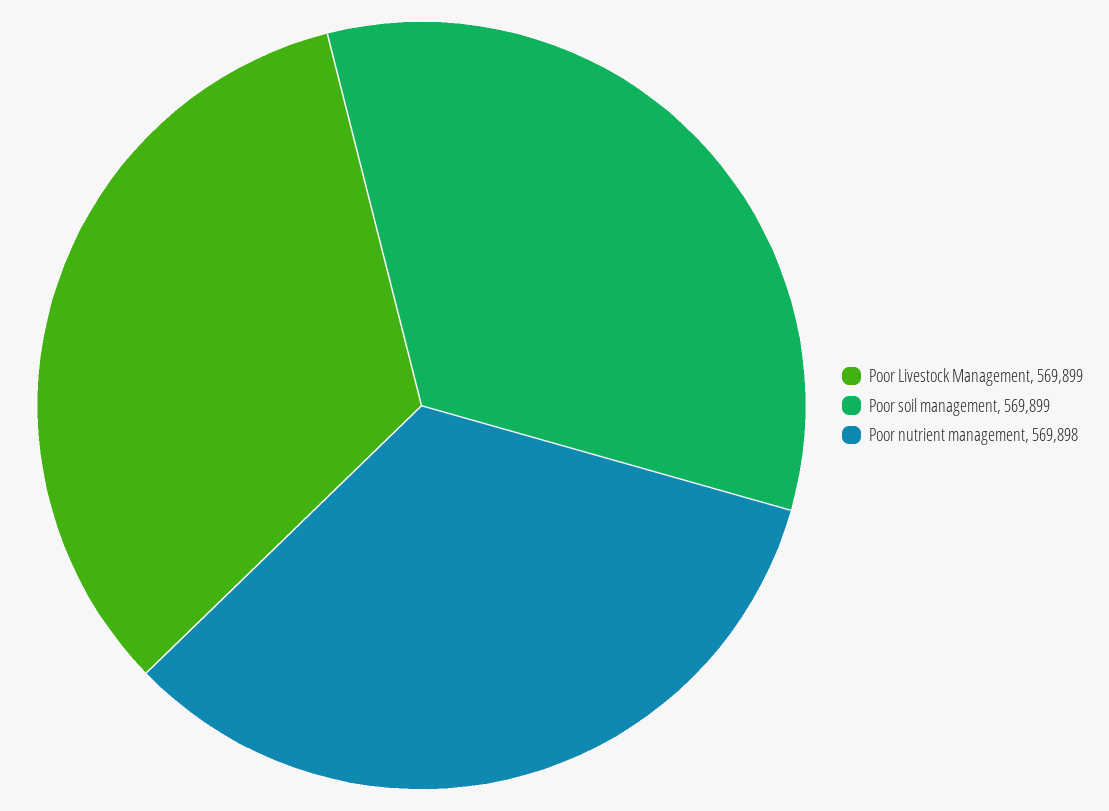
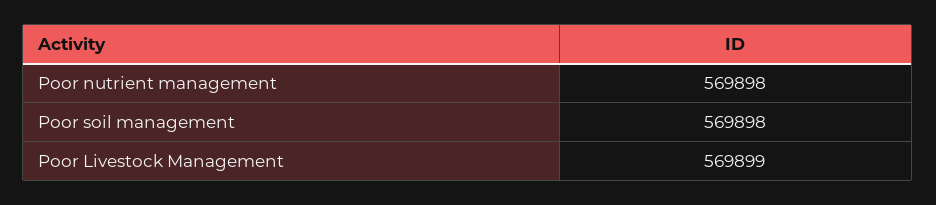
Poor soil management: 569899 -> 569898

